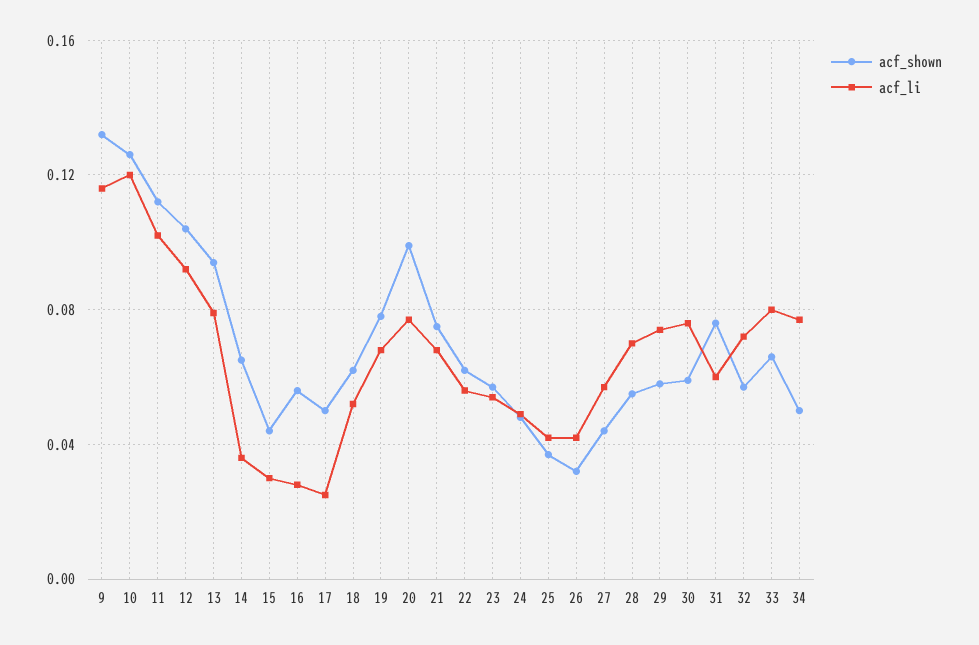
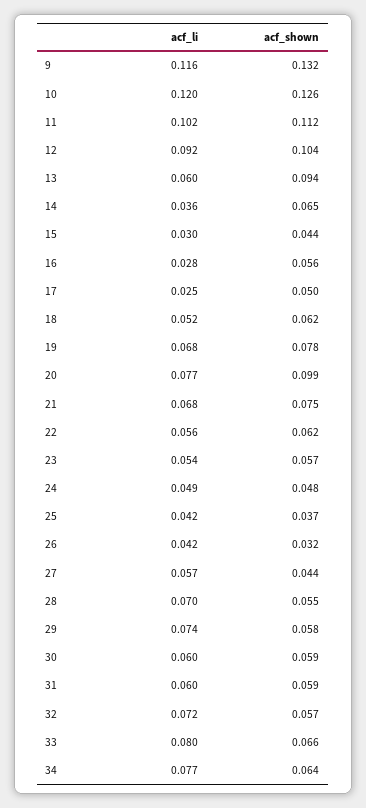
acf_li, 13: 0.08 -> 0.06
acf_li, 30: 0.075 -> 0.06
acf_shown, 31: 0.075 -> 0.059
acf_shown, 34: 0.05 -> 0.064

